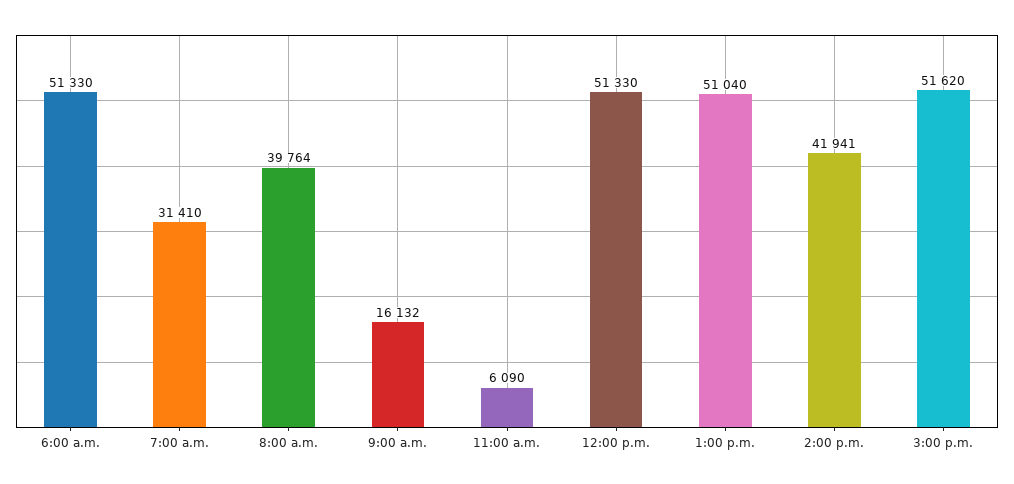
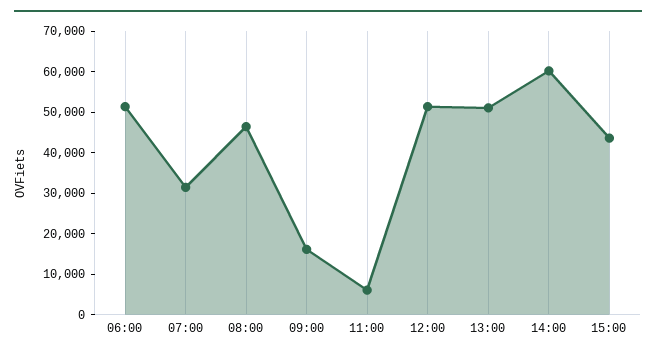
8:00 a.m.: 39764 -> 46000
2:00 p.m.: 41941 -> 60000
3:00 p.m.: 51620 -> 44000

